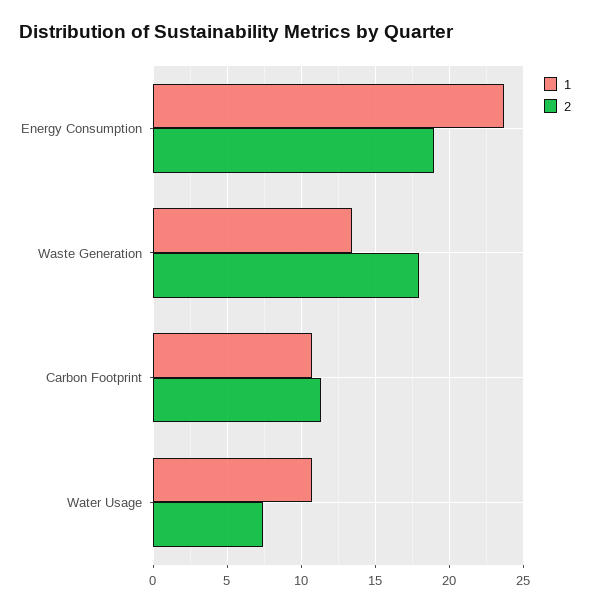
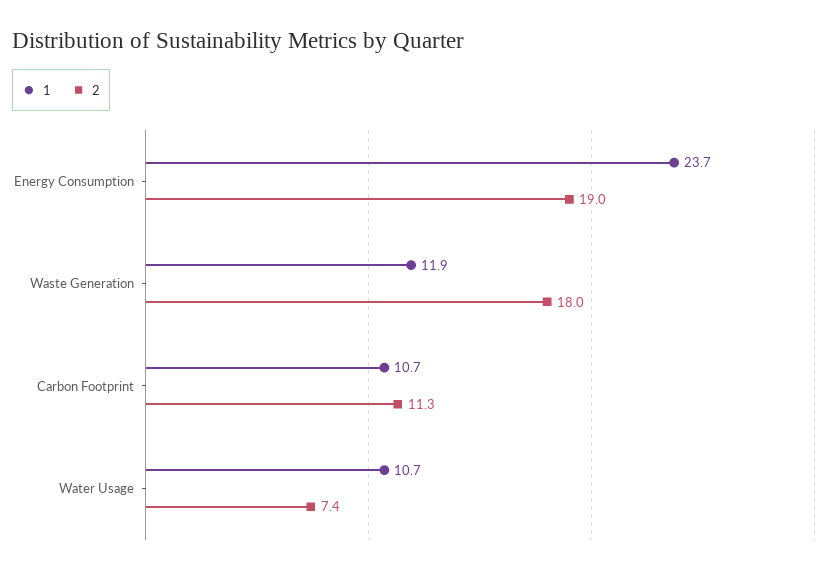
1, Waste Generation: 13.5 -> 11.9

